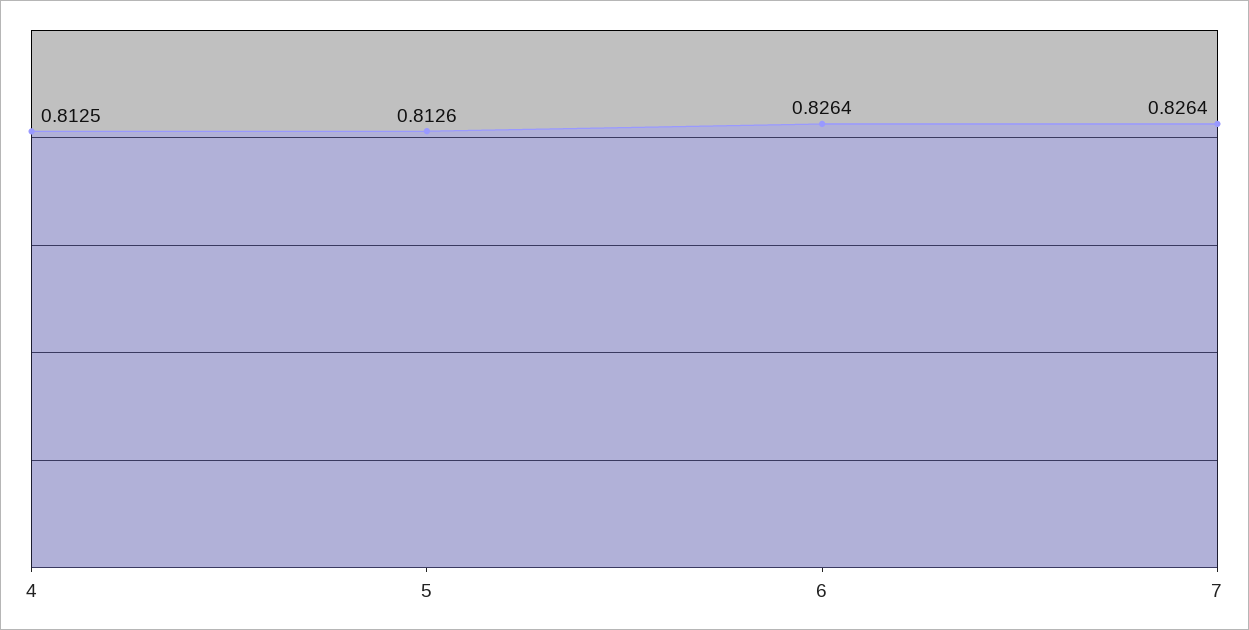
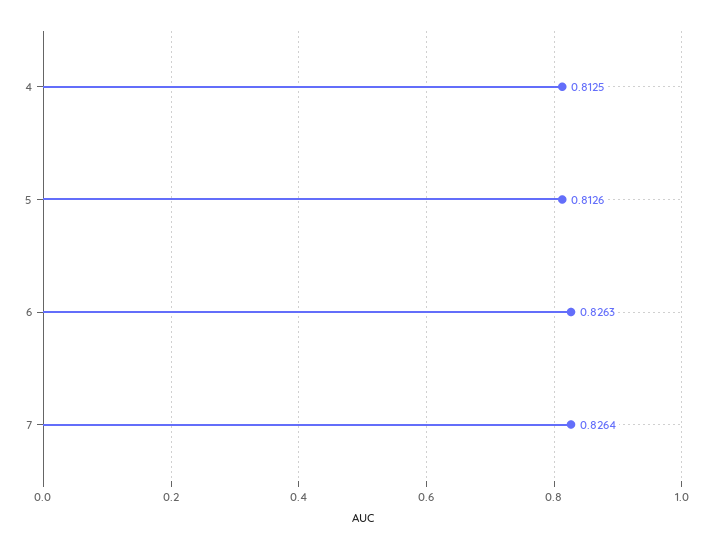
6: 0.8264 -> 0.8263

